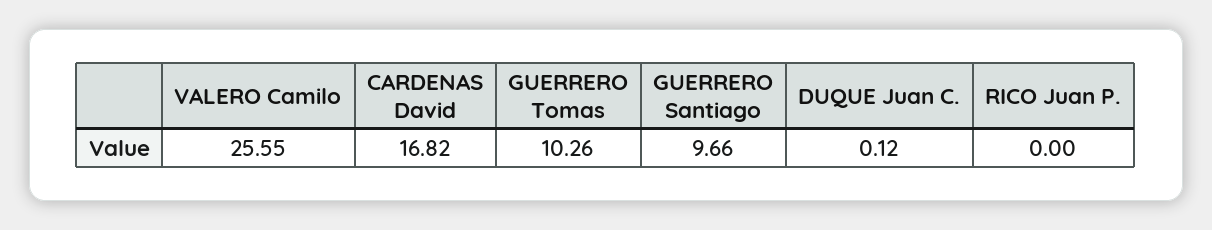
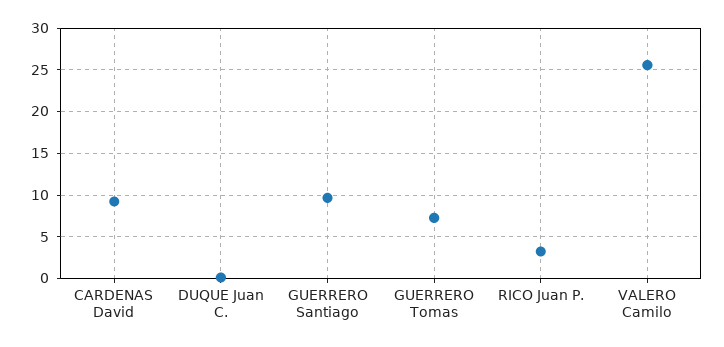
CARDENAS David: 16.82 -> 9
GUERRERO Tomas: 10.26 -> 7
RICO Juan P.: 0 -> 3

